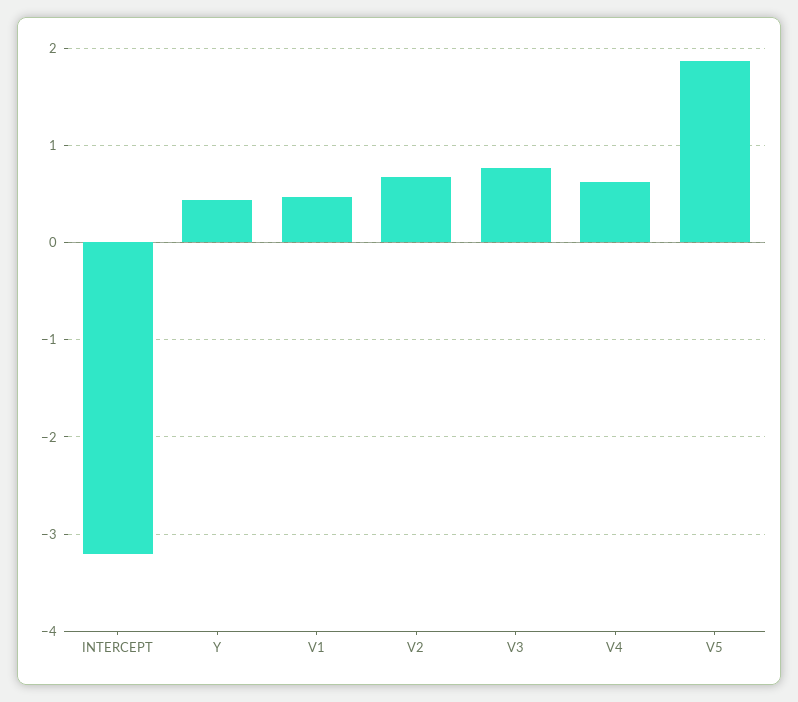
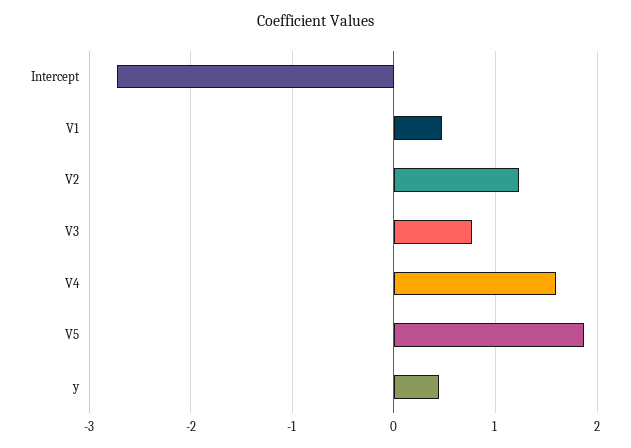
INTERCEPT: -3.2 -> -2.7
V2: 0.7 -> 1.2
V4: 0.6 -> 1.6

